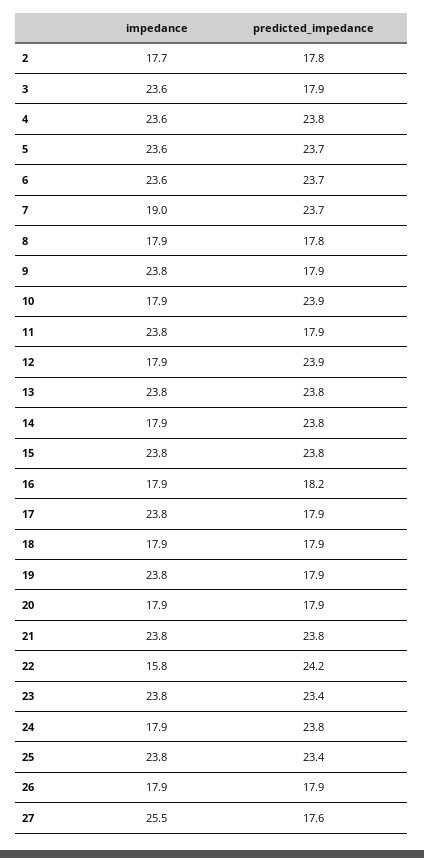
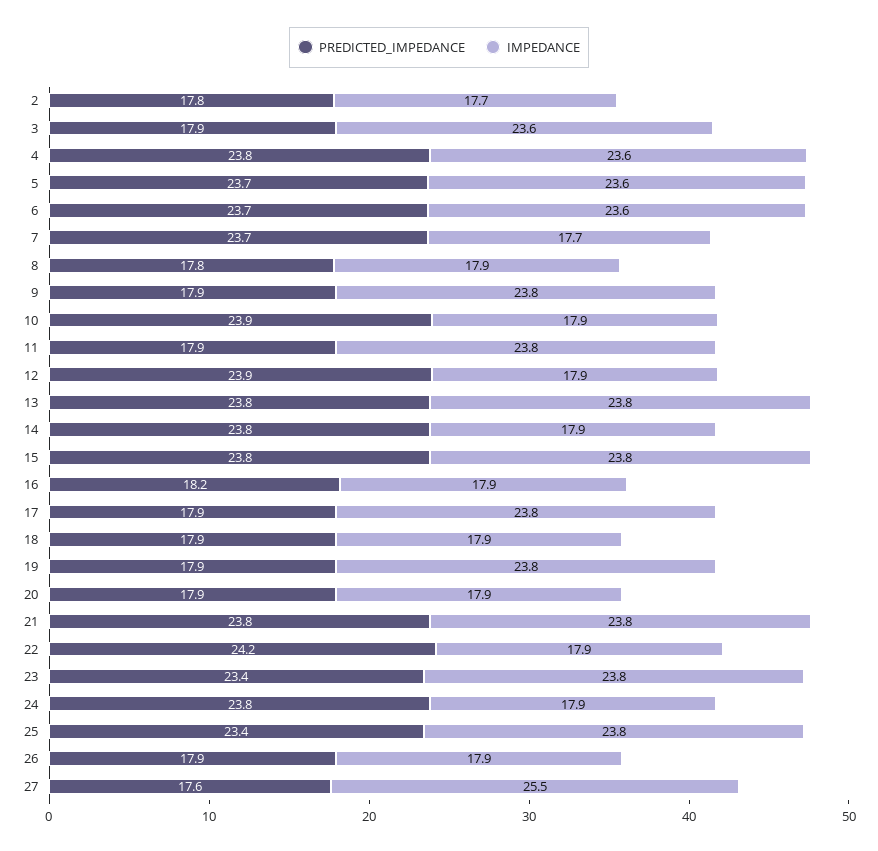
impedance, 7: 19 -> 17.7
impedance, 22: 15.8 -> 17.9

